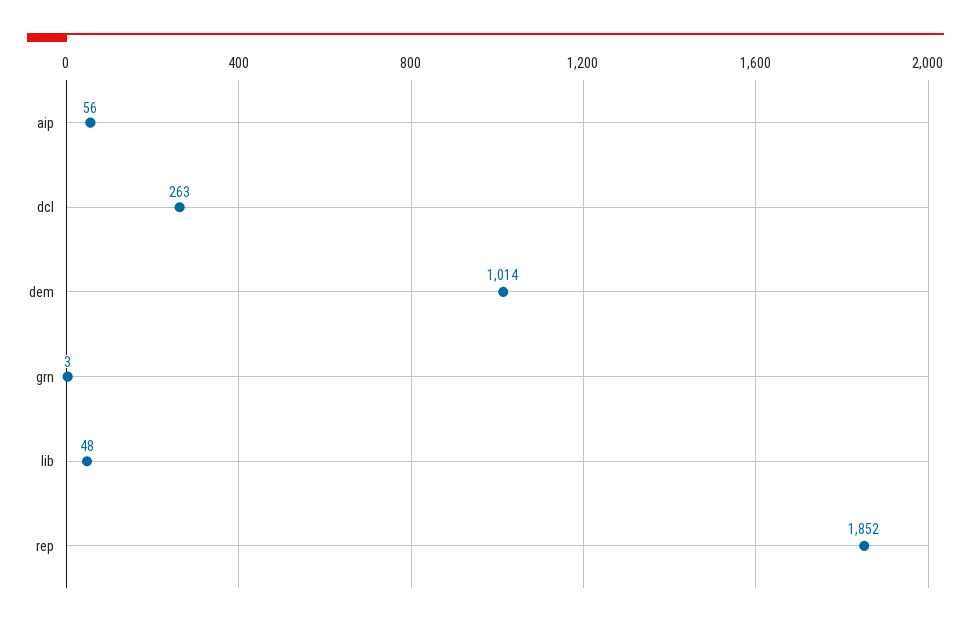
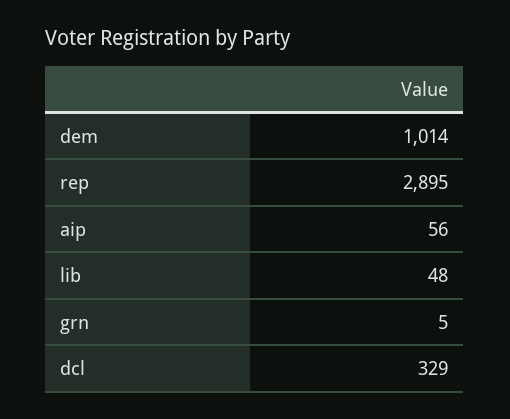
dcl: 263 -> 329
grn: 3 -> 5
rep: 1852 -> 2895

